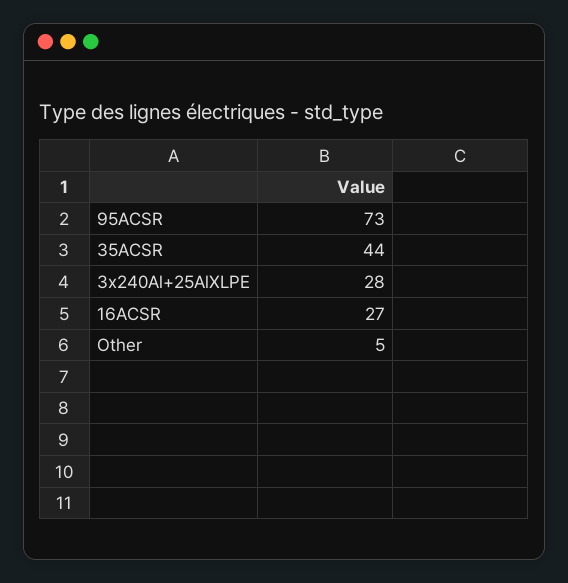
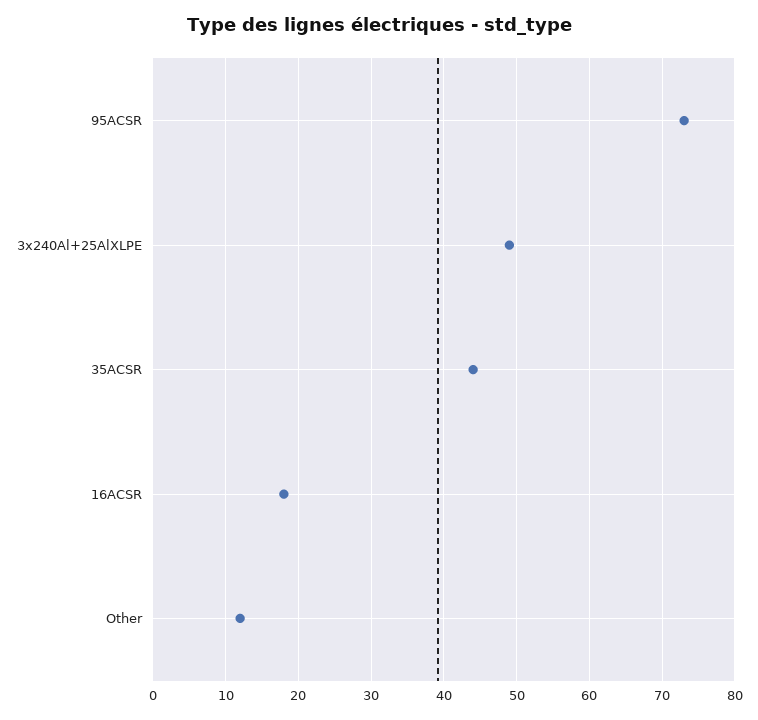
3x240Al+25AlXLPE: 28 -> 49
16ACSR: 27 -> 18
Other: 5 -> 12

